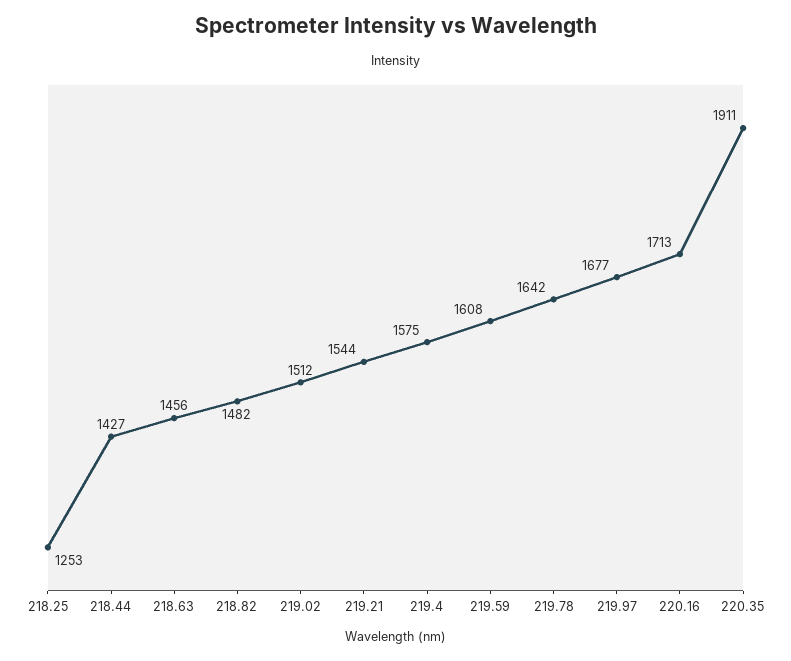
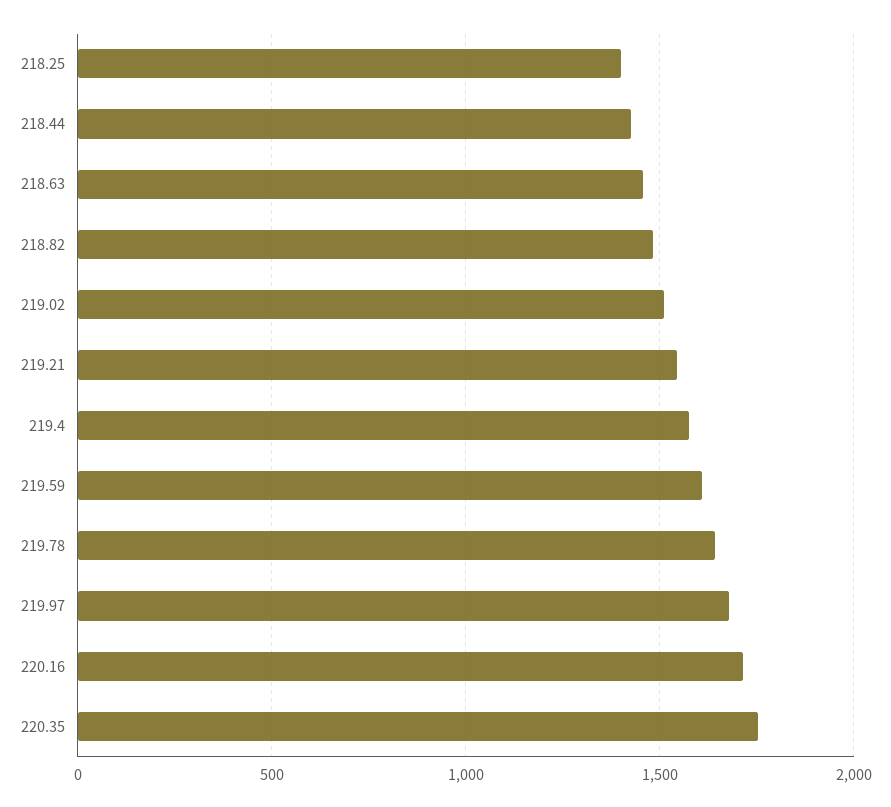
218.25: 1253 -> 1400
220.35: 1911 -> 1750

